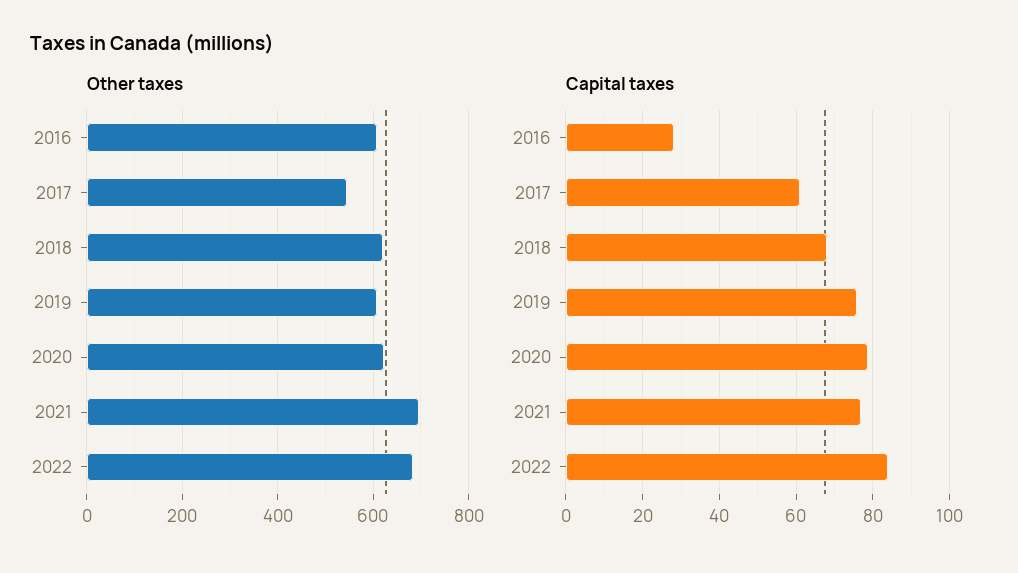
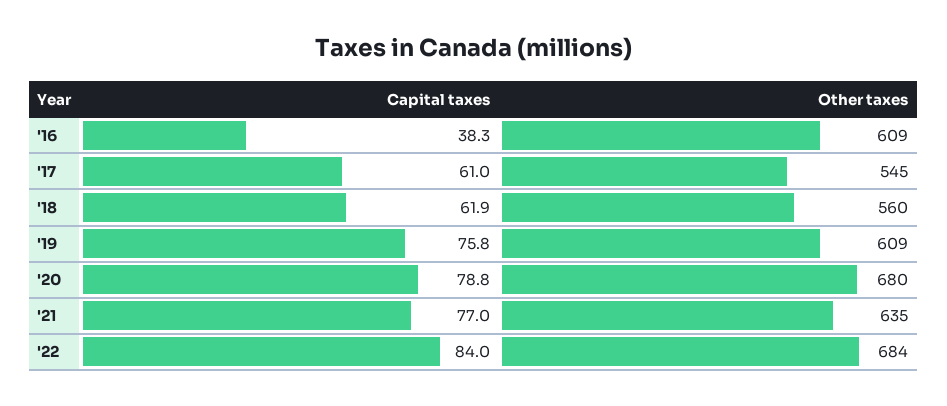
Other taxes, 2018: 620 -> 560
Other taxes, 2020: 620 -> 680
Other taxes, 2021: 700 -> 635
Capital taxes, 2016: 28 -> 38.3
Capital taxes, 2018: 68 -> 61.9

